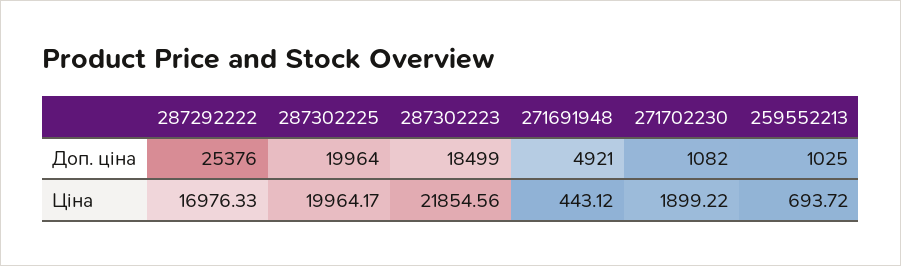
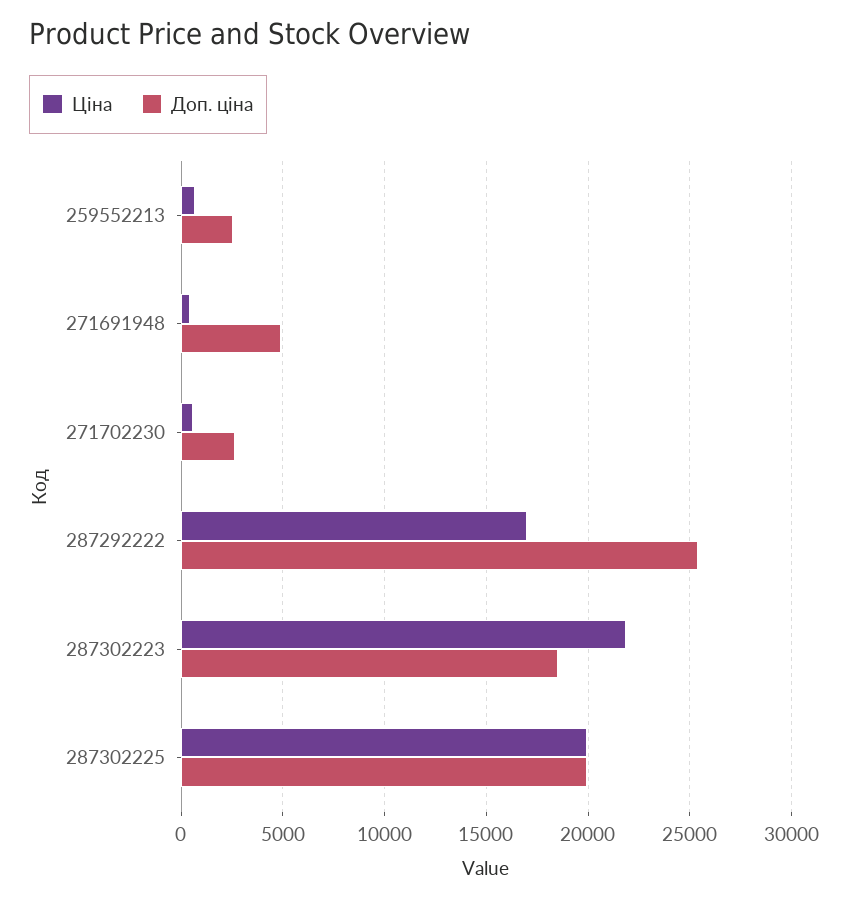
Доп. ціна, 271702230: 1082 -> 2500
Доп. ціна, 259552213: 1025 -> 2500
Ціна, 271702230: 1899.22 -> 500

